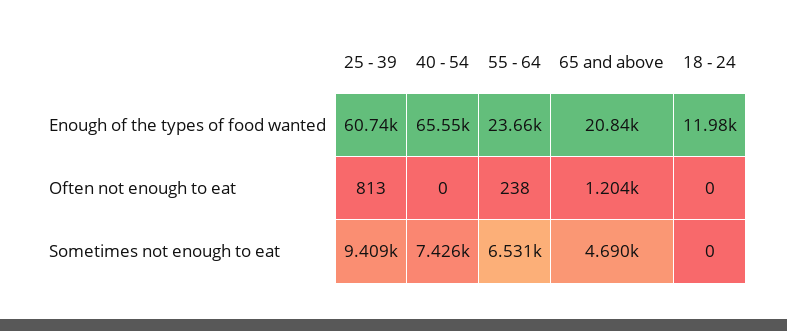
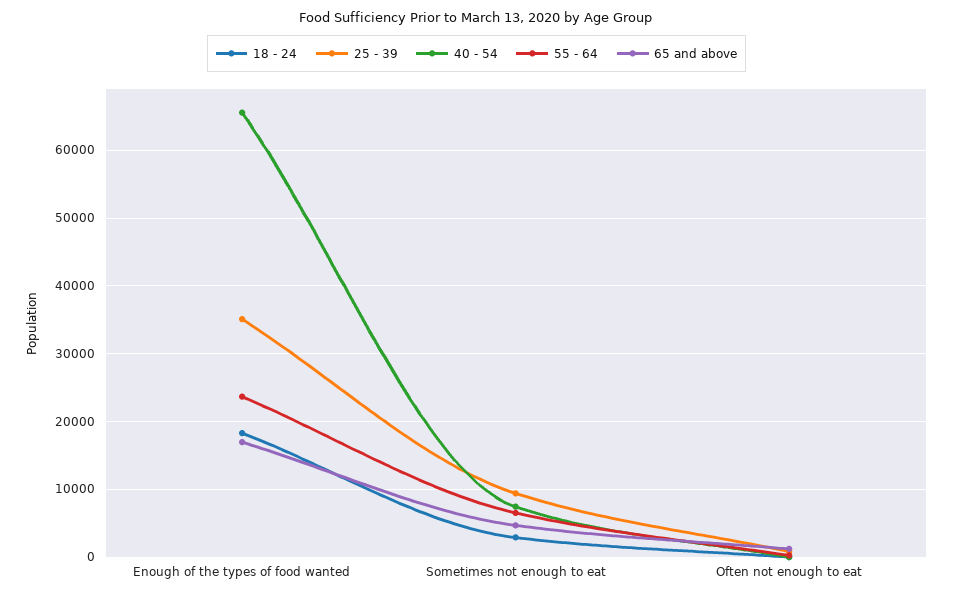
25 - 39, Enough of the types of food wanted: 60740 -> 35000
65 and above, Enough of the types of food wanted: 20840 -> 17000
18 - 24, Enough of the types of food wanted: 11980 -> 18000
18 - 24, Sometimes not enough to eat: 0 -> 3000

